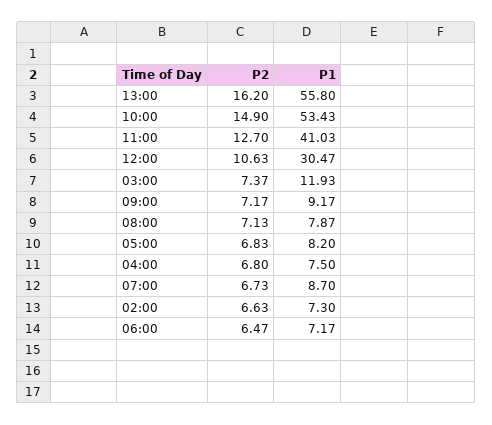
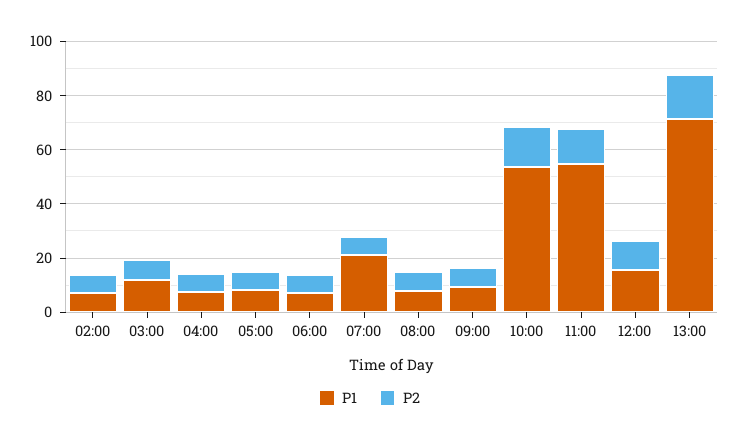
P1, 13:00: 55.8 -> 70
P1, 11:00: 41.03 -> 55
P1, 12:00: 30.47 -> 15
P1, 07:00: 8.7 -> 20

